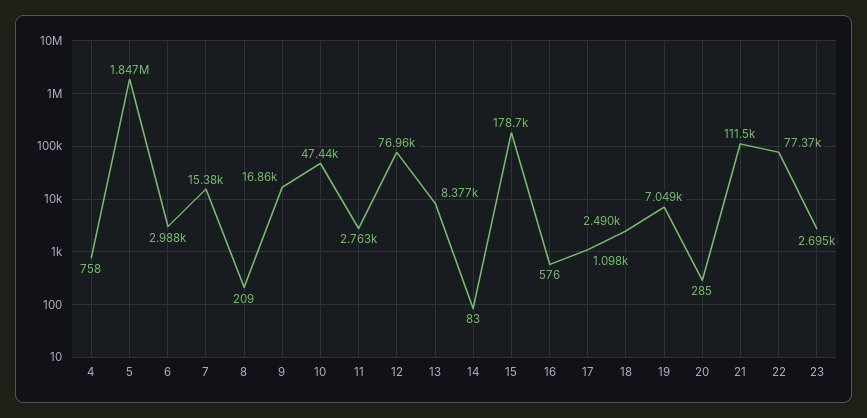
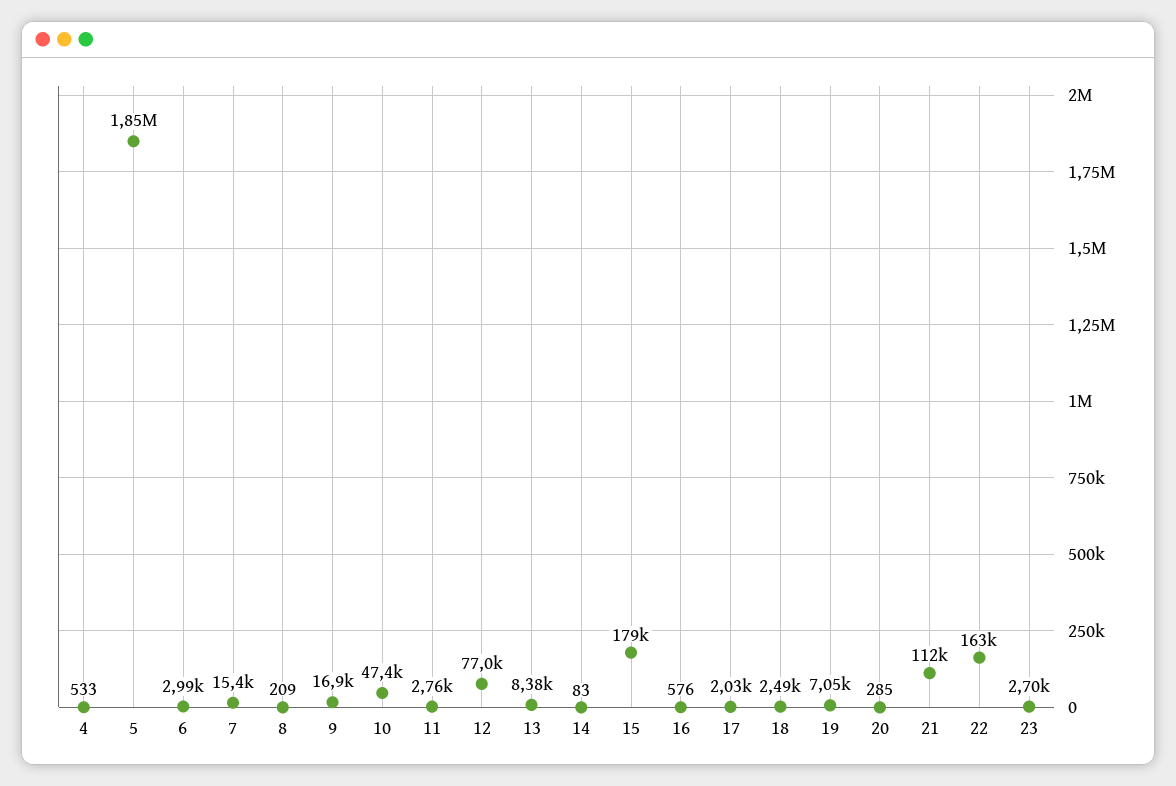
4: 758 -> 533
17: 1098 -> 2030
22: 77370 -> 163000

